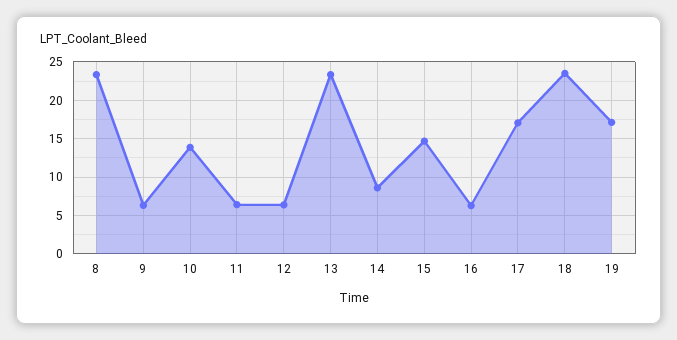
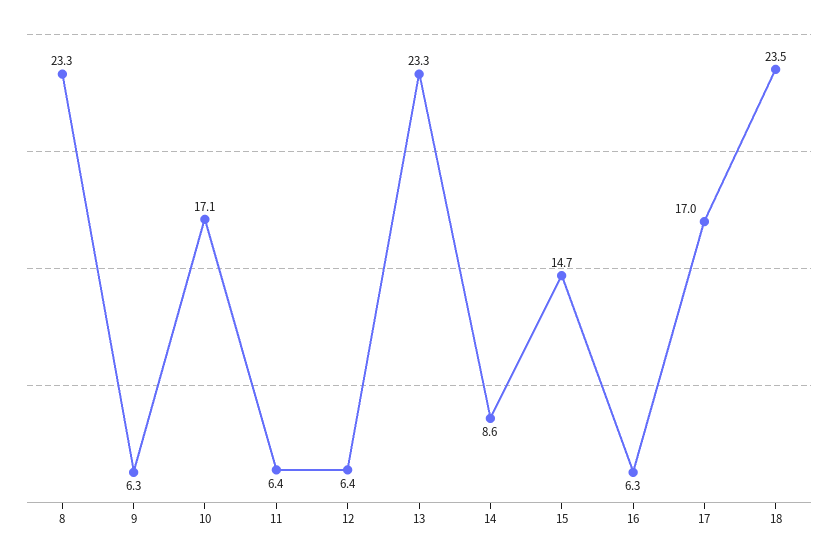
10: 14 -> 17.1
19: 17 -> none

